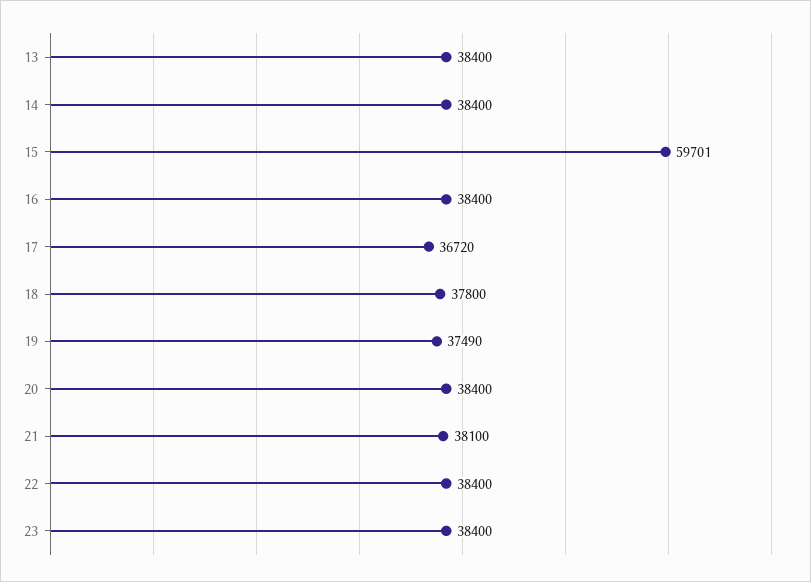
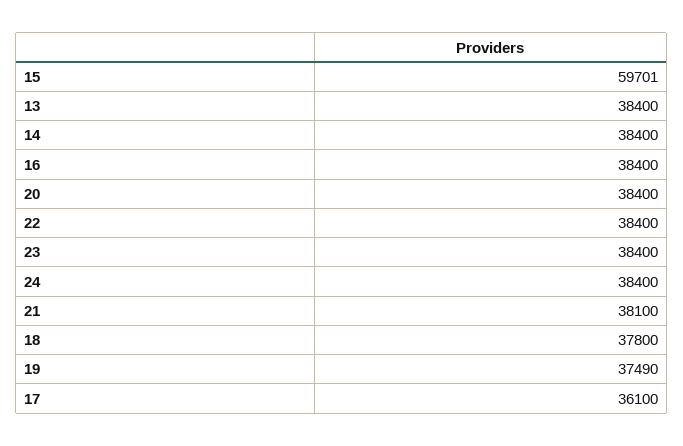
17: 36720 -> 36100
24: none -> 38400

